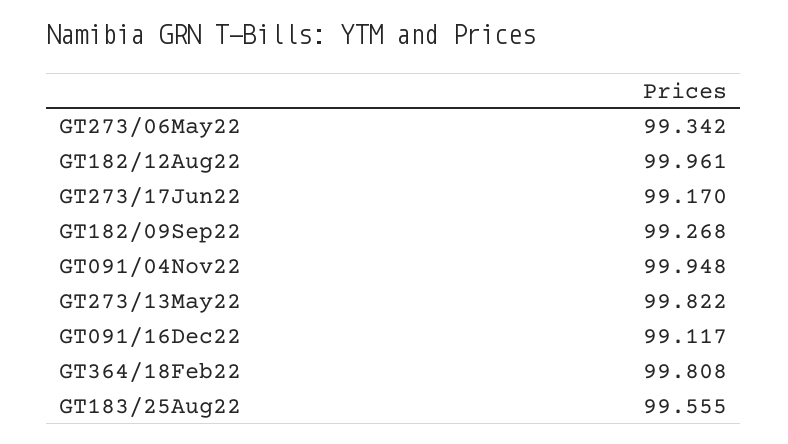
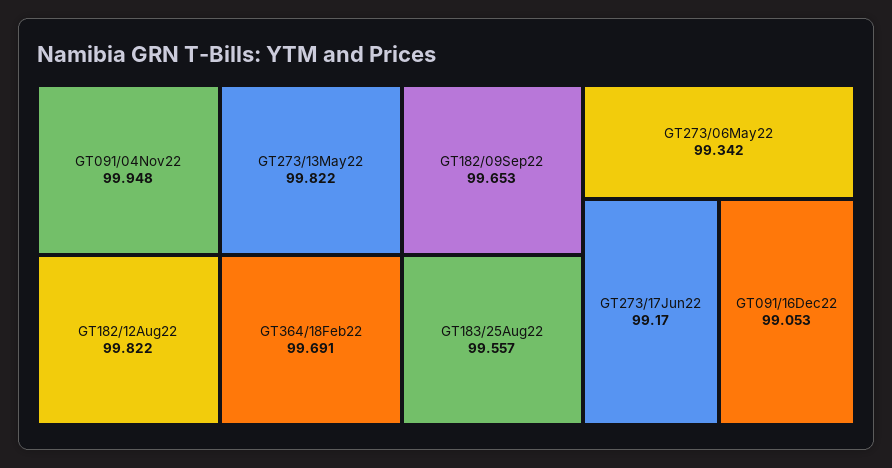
GT182/12Aug22: 99.961 -> 99.822
GT182/09Sep22: 99.268 -> 99.653
GT091/16Dec22: 99.117 -> 99.053
GT364/18Feb22: 99.808 -> 99.691
GT183/25Aug22: 99.555 -> 99.557

